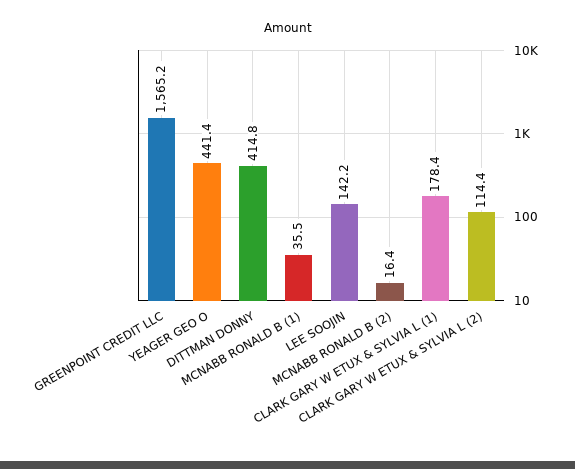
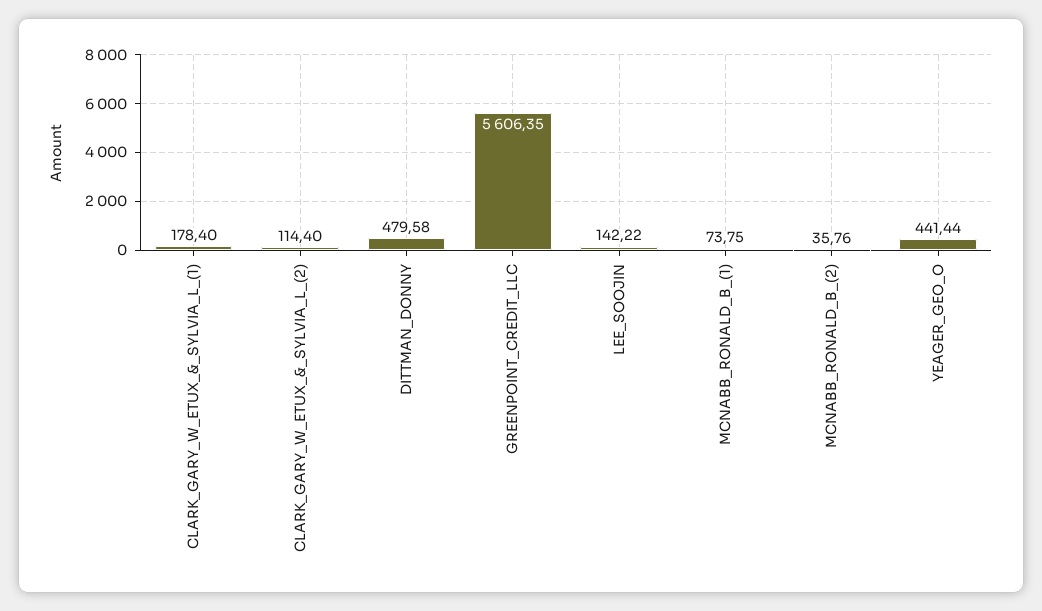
GREENPOINT CREDIT LLC: 1565.2 -> 5606.35
DITTMAN DONNY: 414.8 -> 479.58
MCNABB RONALD B (1): 35.5 -> 73.75
MCNABB RONALD B (2): 16.4 -> 35.76

